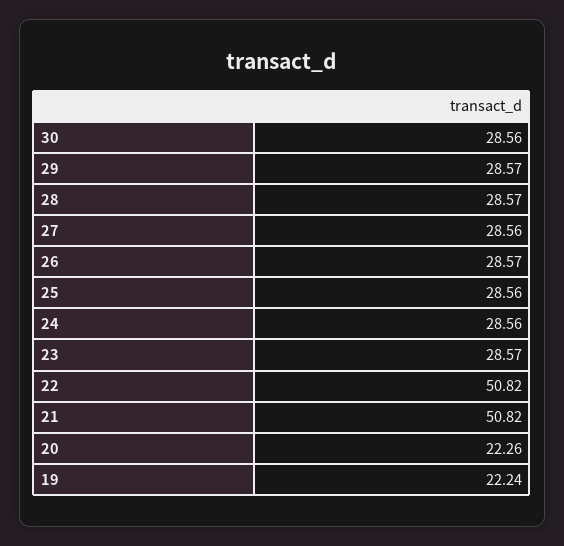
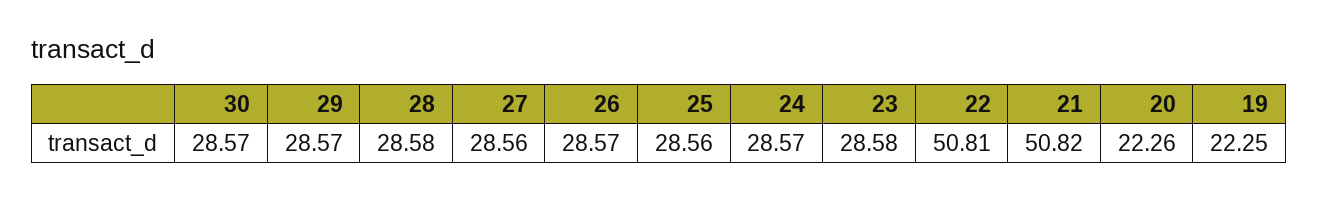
30: 28.56 -> 28.57
28: 28.57 -> 28.58
24: 28.56 -> 28.57
23: 28.57 -> 28.58
22: 50.82 -> 50.81
19: 22.24 -> 22.25

